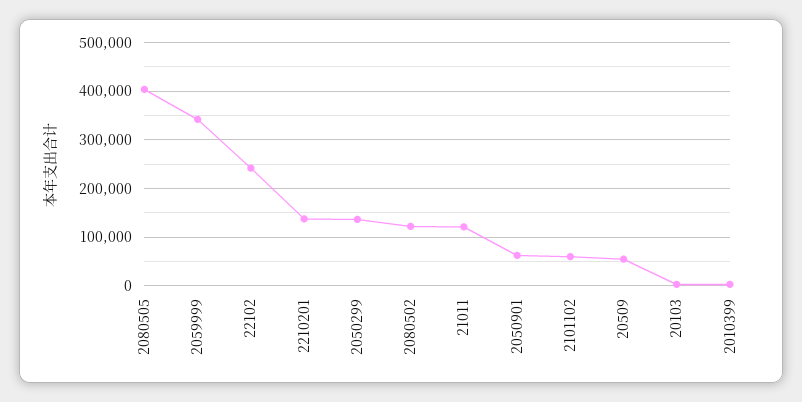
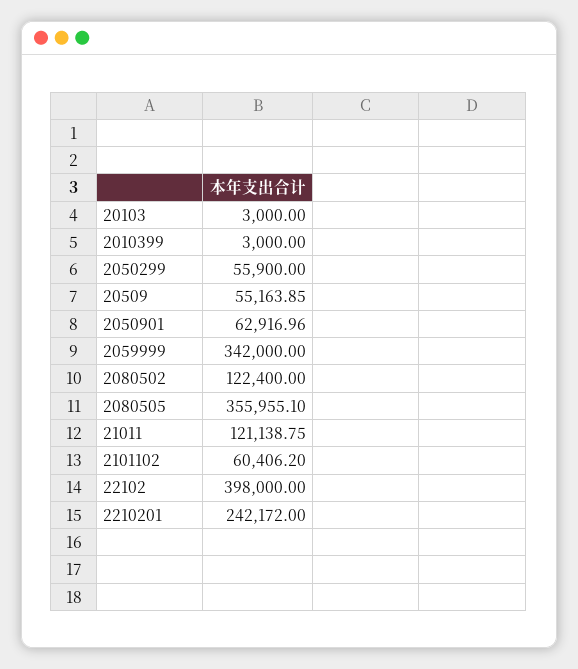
2080505: 400000 -> 355955.1
22102: 240000 -> 398000
2210201: 140000 -> 242172
2050299: 140000 -> 55900

